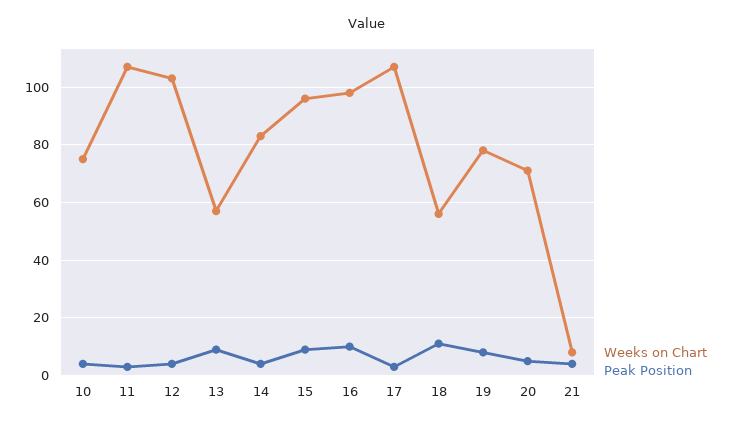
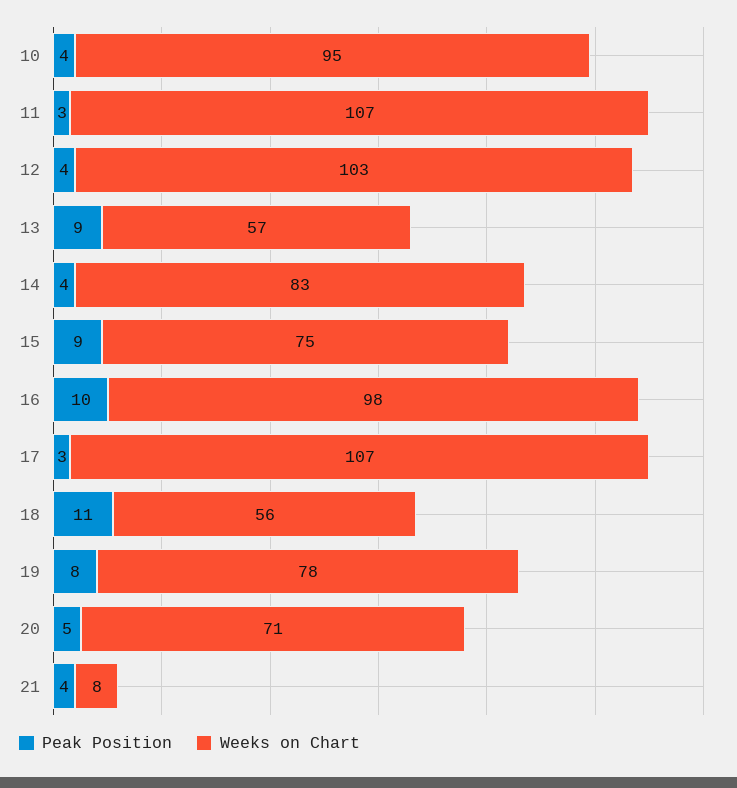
Weeks on Chart, 10: 75 -> 95
Weeks on Chart, 15: 95 -> 75

